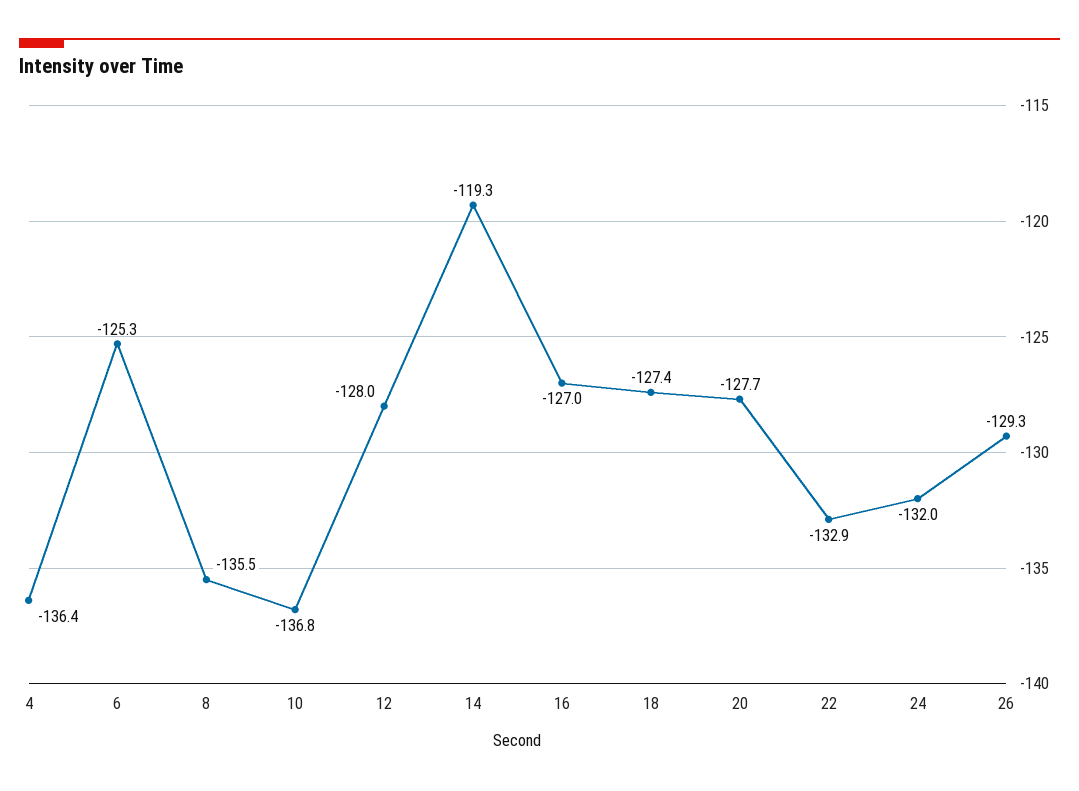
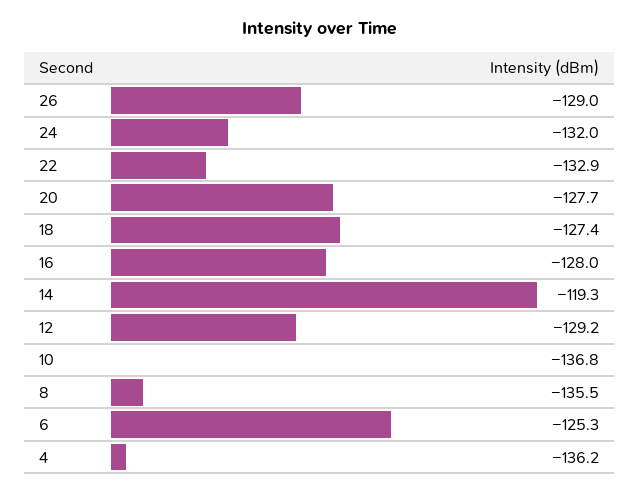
4: -136.4 -> -136.2
12: -128 -> -129.2
16: -127 -> -128
26: -129.3 -> -129

